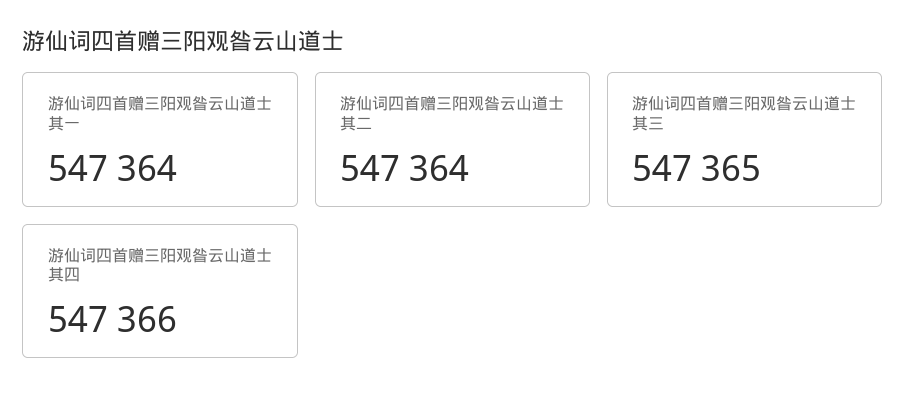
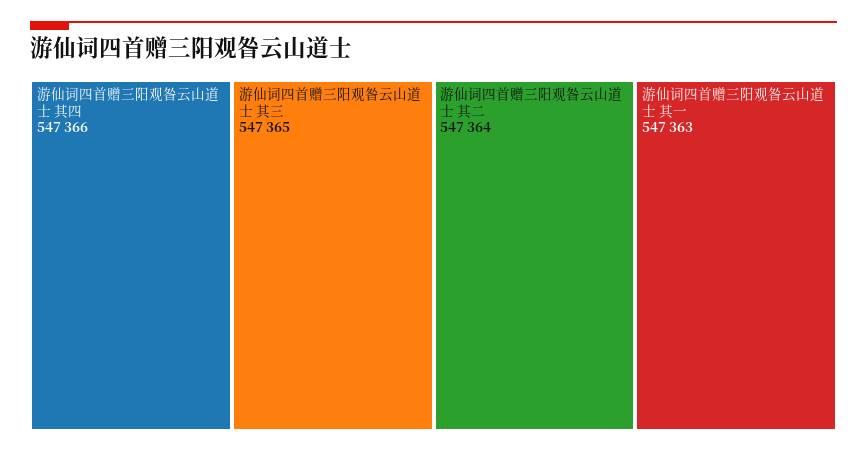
游仙词四首赠三阳观昝云山道士 其一: 547364 -> 547363

